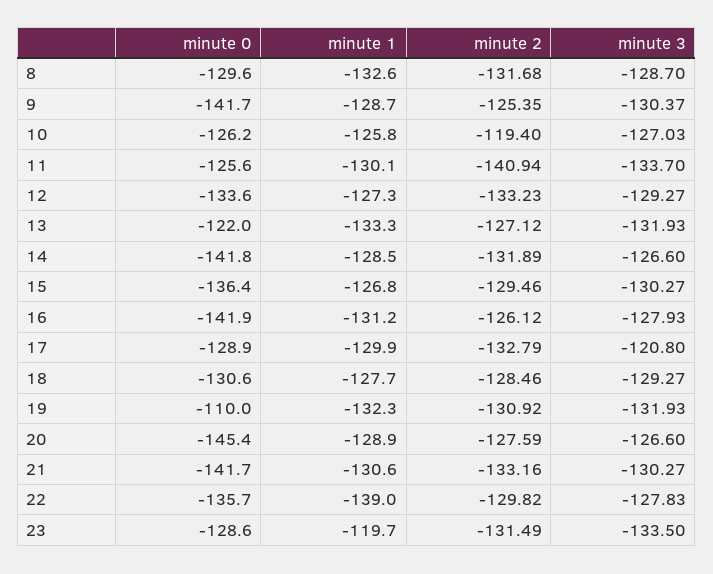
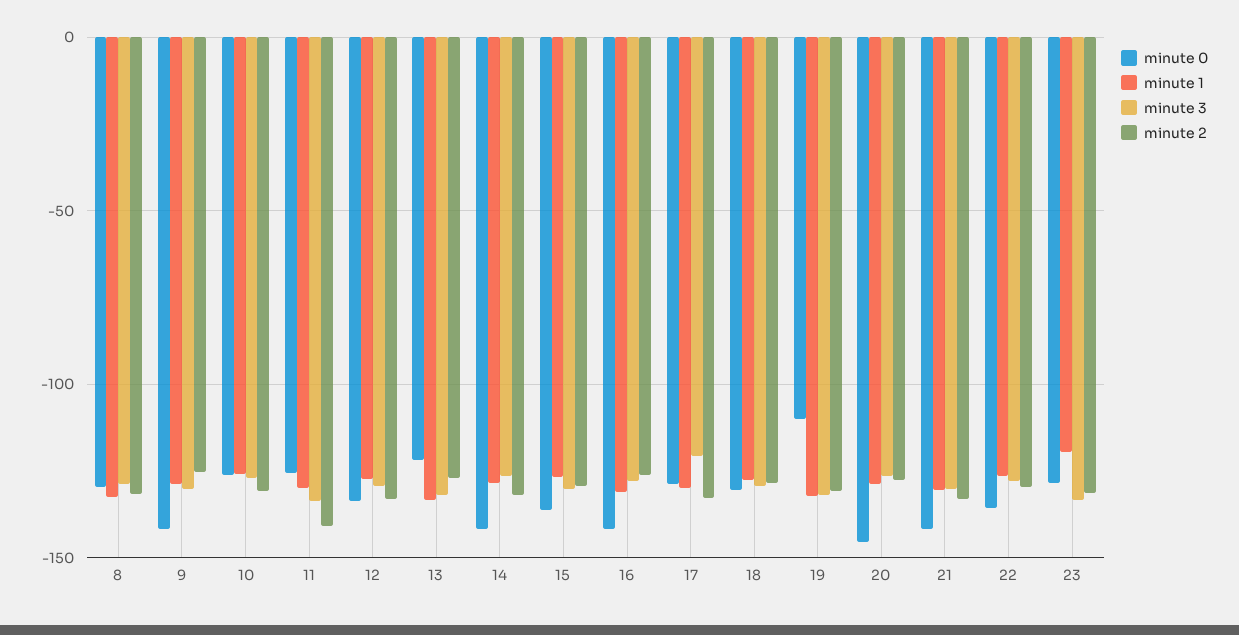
minute 2, 10: -119.4 -> -130
minute 1, 22: -139 -> -125

